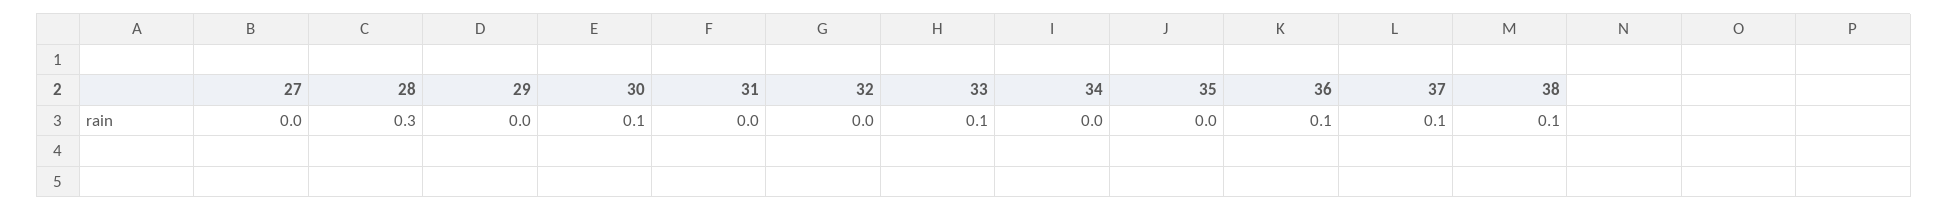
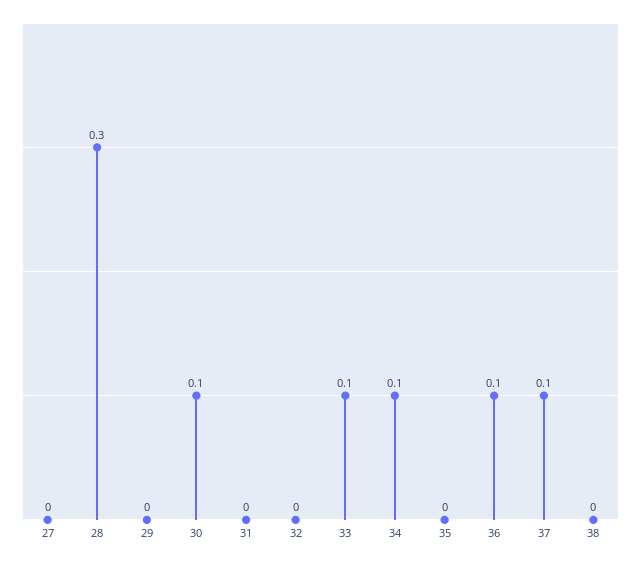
34: 0 -> 0.1
38: 0.1 -> 0

